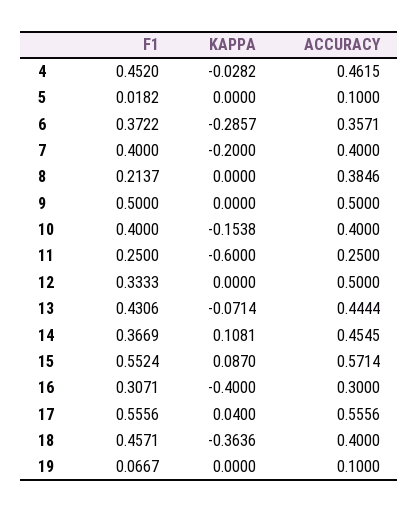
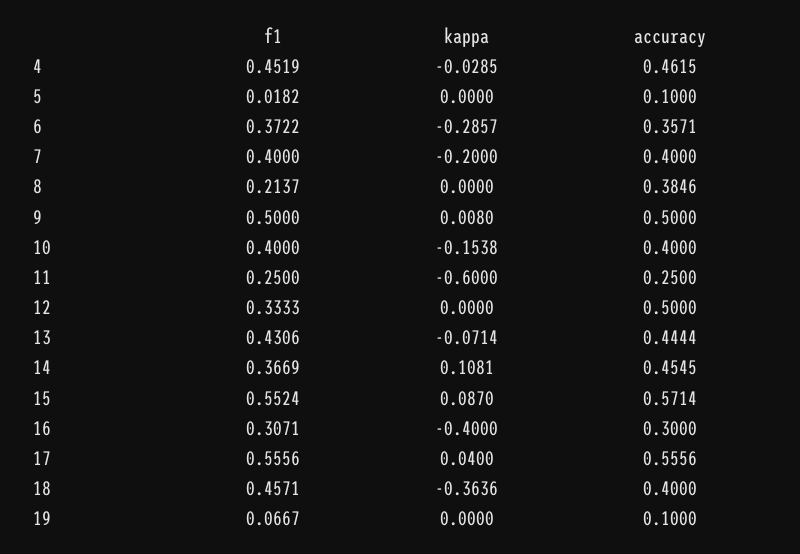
F1, 4: 0.452 -> 0.4519
KAPPA, 4: -0.0282 -> -0.0285
KAPPA, 9: 0 -> 0.008

